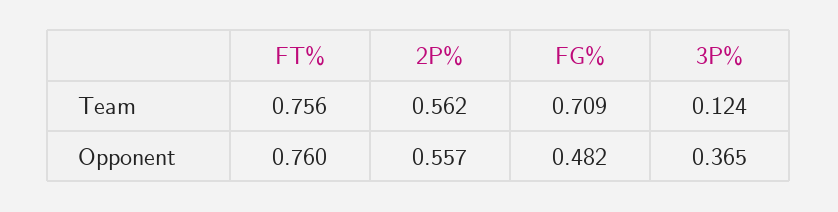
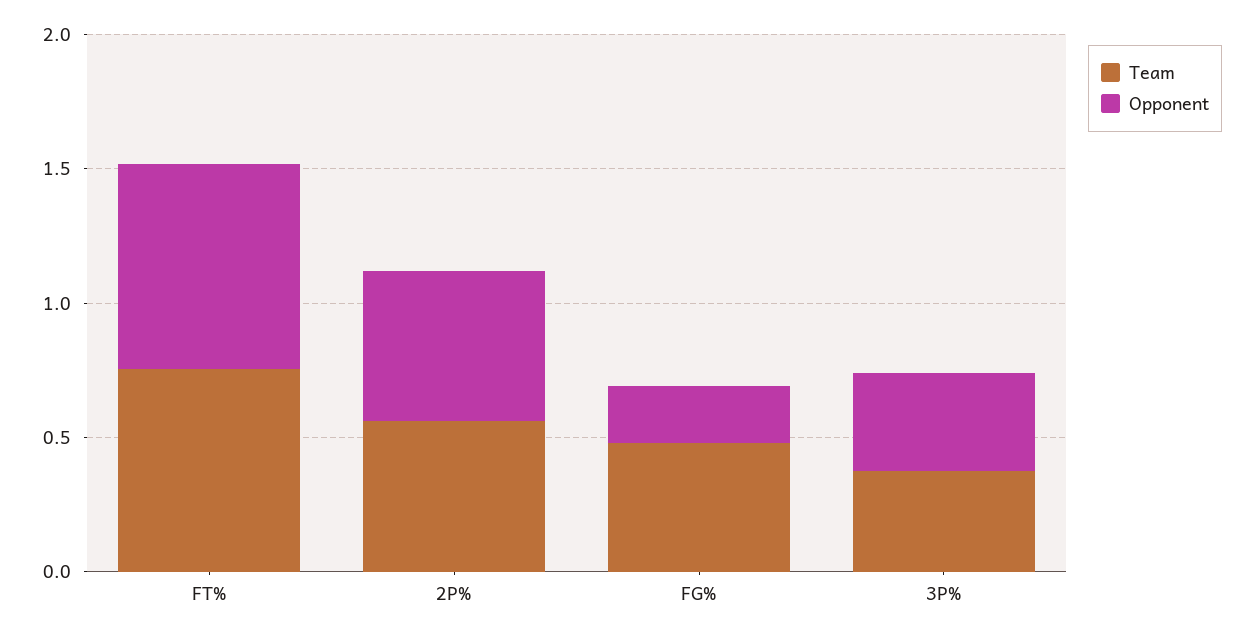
Team, FG%: 0.709 -> 0.5
Team, 3P%: 0.124 -> 0.4
Opponent, FG%: 0.482 -> 0.2

